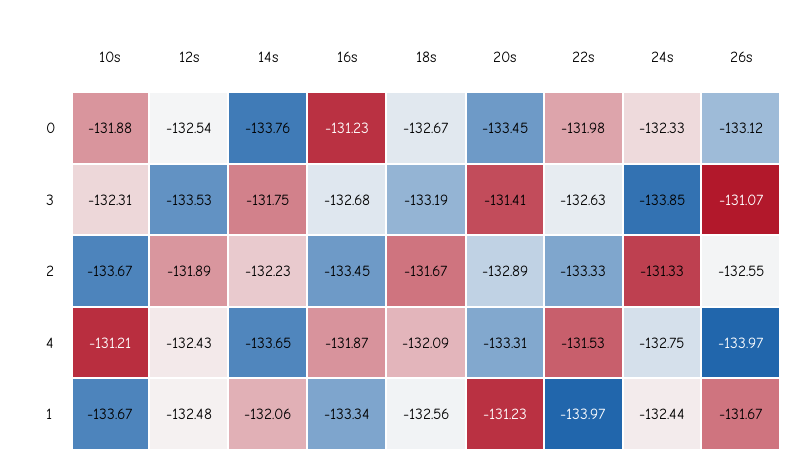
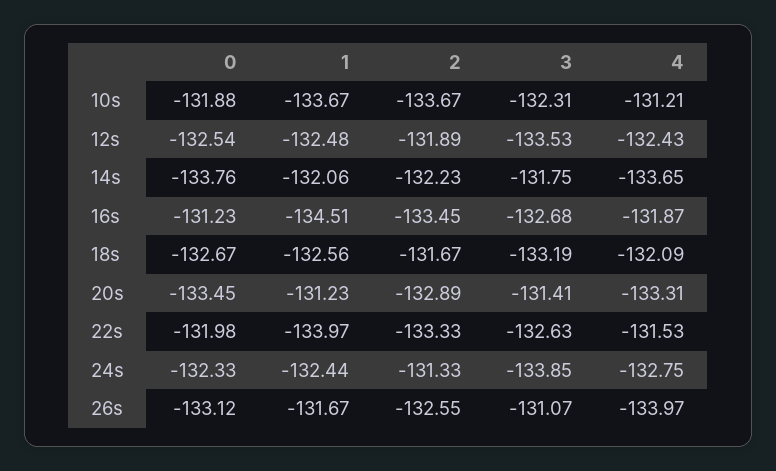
16s, 1: -133.34 -> -134.51

